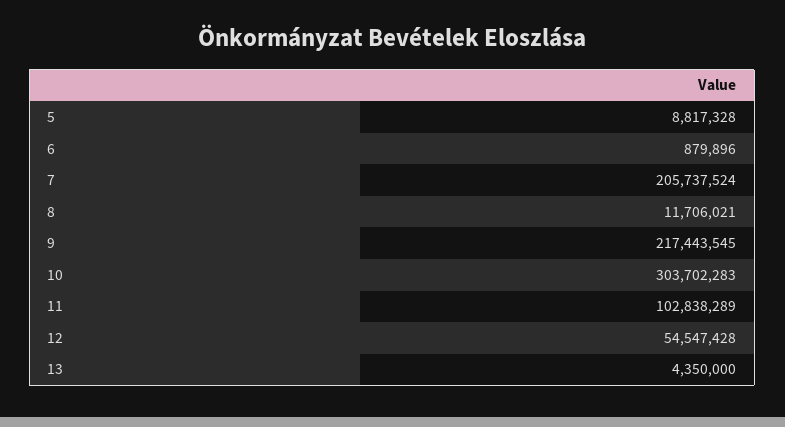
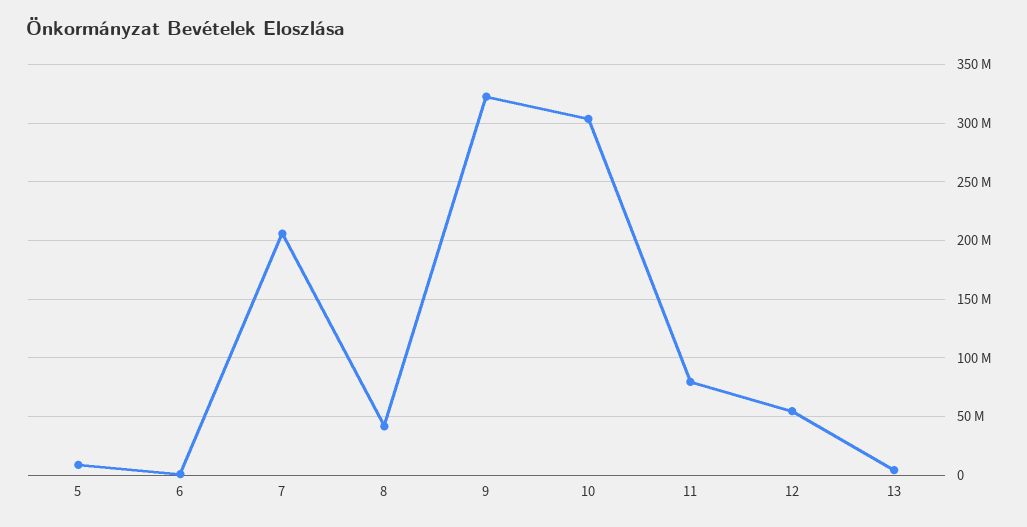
8: 11706021 -> 40000000
9: 217443545 -> 320000000
11: 102838289 -> 80000000

